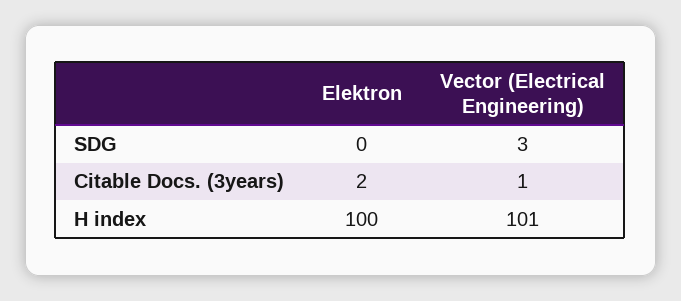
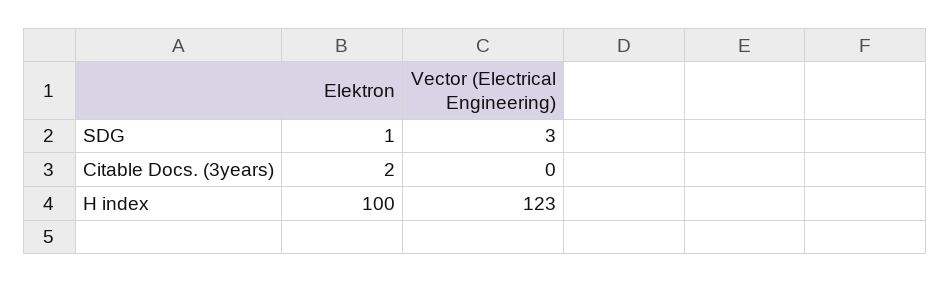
Elektron, SDG: 0 -> 1
Vector (Electrical Engineering), Citable Docs. (3years): 1 -> 0
Vector (Electrical Engineering), H index: 101 -> 123

